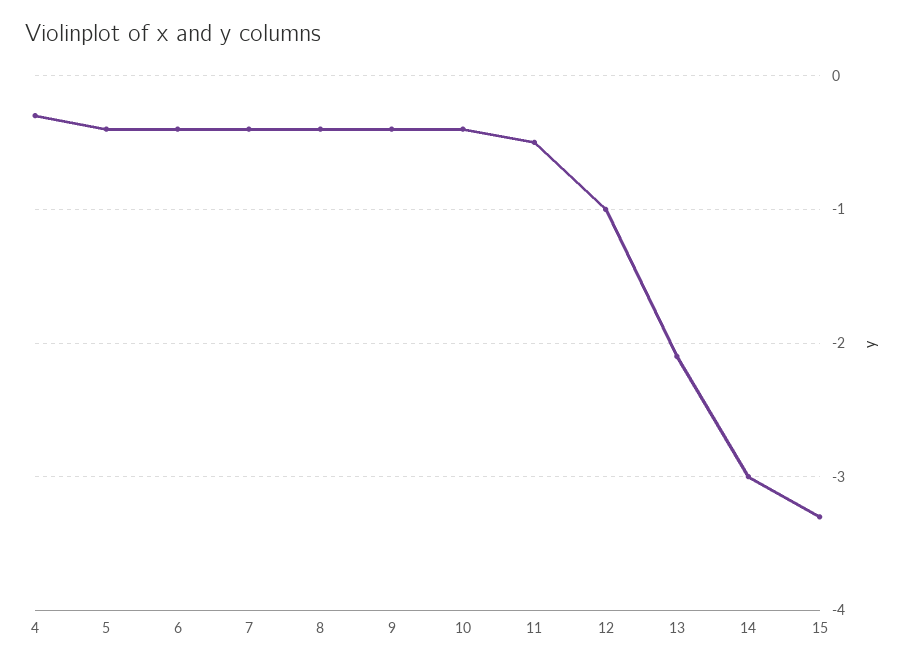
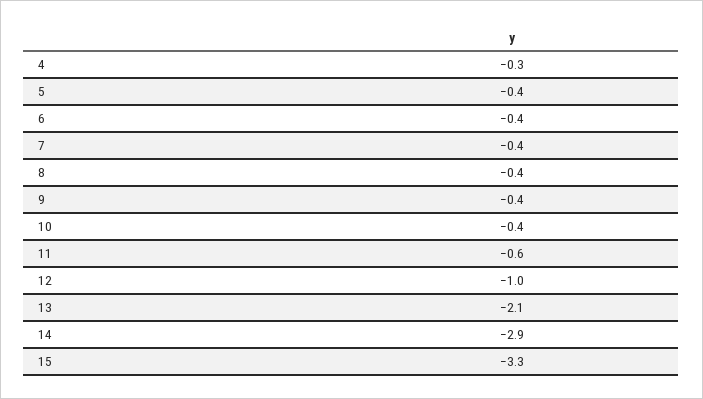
11: -0.5 -> -0.6
14: -3 -> -2.9

